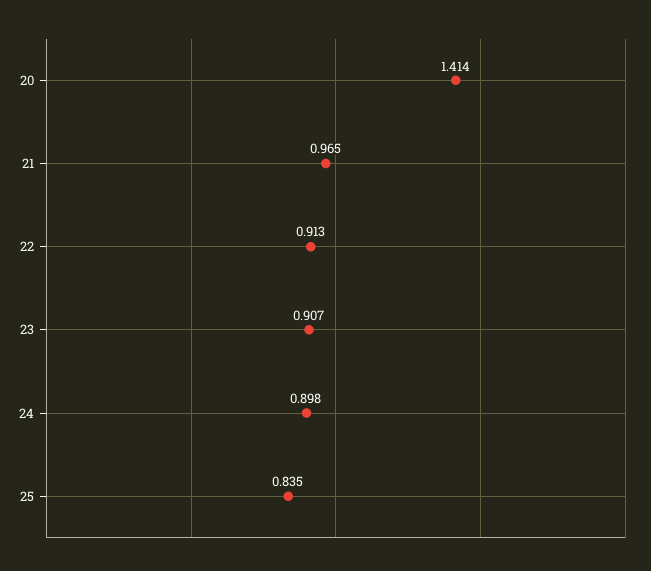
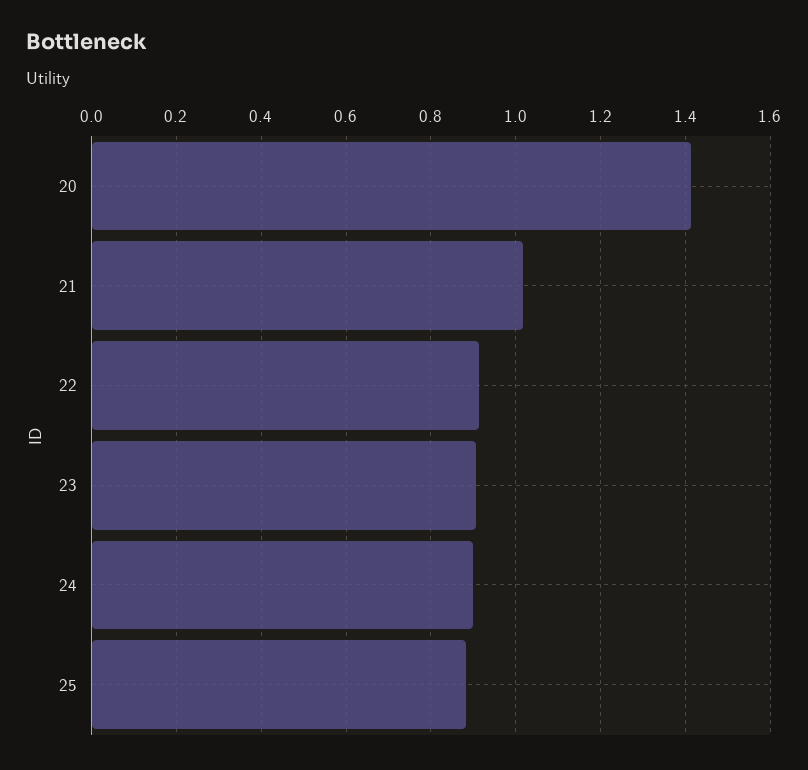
21: 0.965 -> 1.02
25: 0.835 -> 0.88

